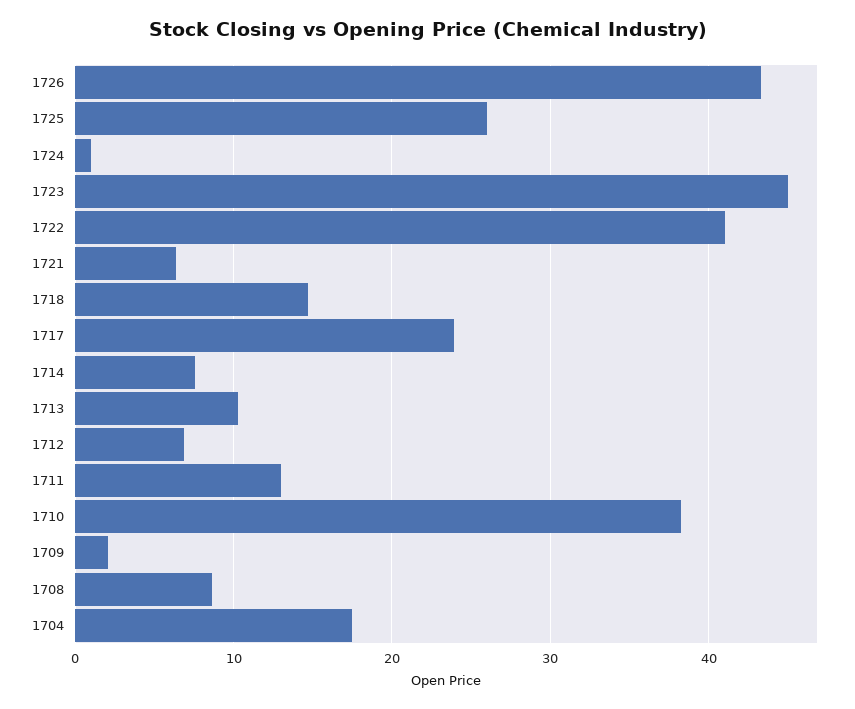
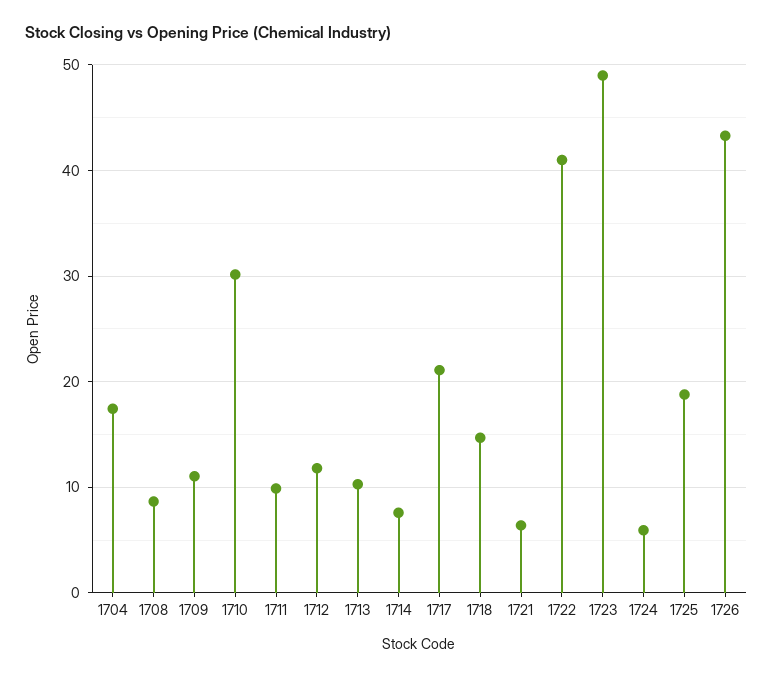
1725: 26 -> 19
1724: 1 -> 6
1723: 45 -> 49
1717: 24 -> 21
1712: 7 -> 12
1711: 13 -> 10
1710: 38 -> 30
1709: 2 -> 11

